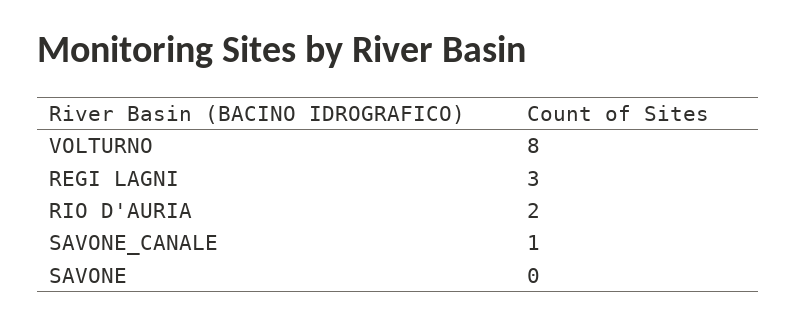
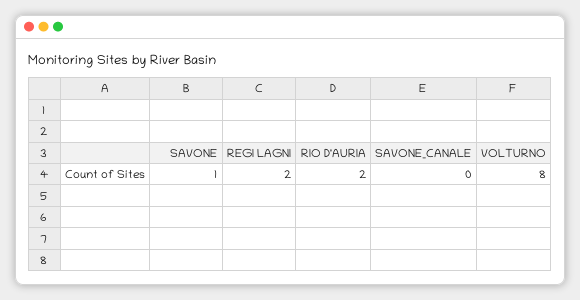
REGI LAGNI: 3 -> 2
SAVONE_CANALE: 1 -> 0
SAVONE: 0 -> 1

